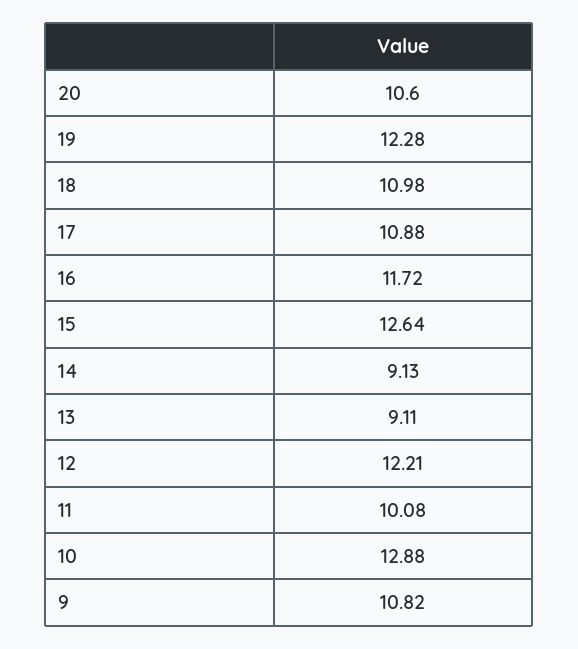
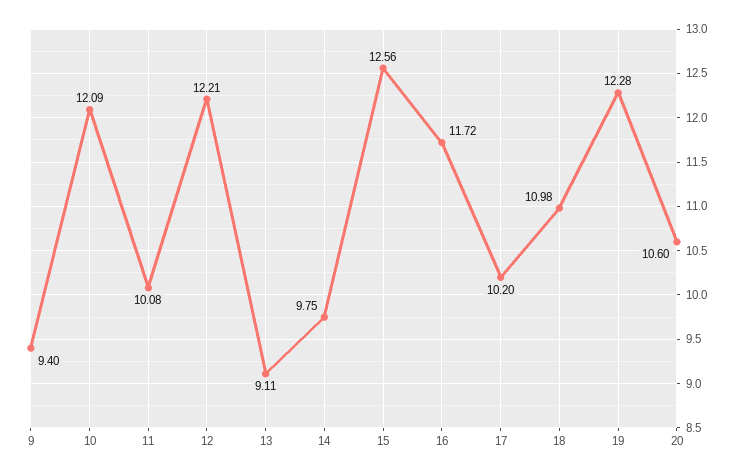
17: 10.88 -> 10.2
15: 12.64 -> 12.56
14: 9.13 -> 9.75
10: 12.88 -> 12.09
9: 10.82 -> 9.4

